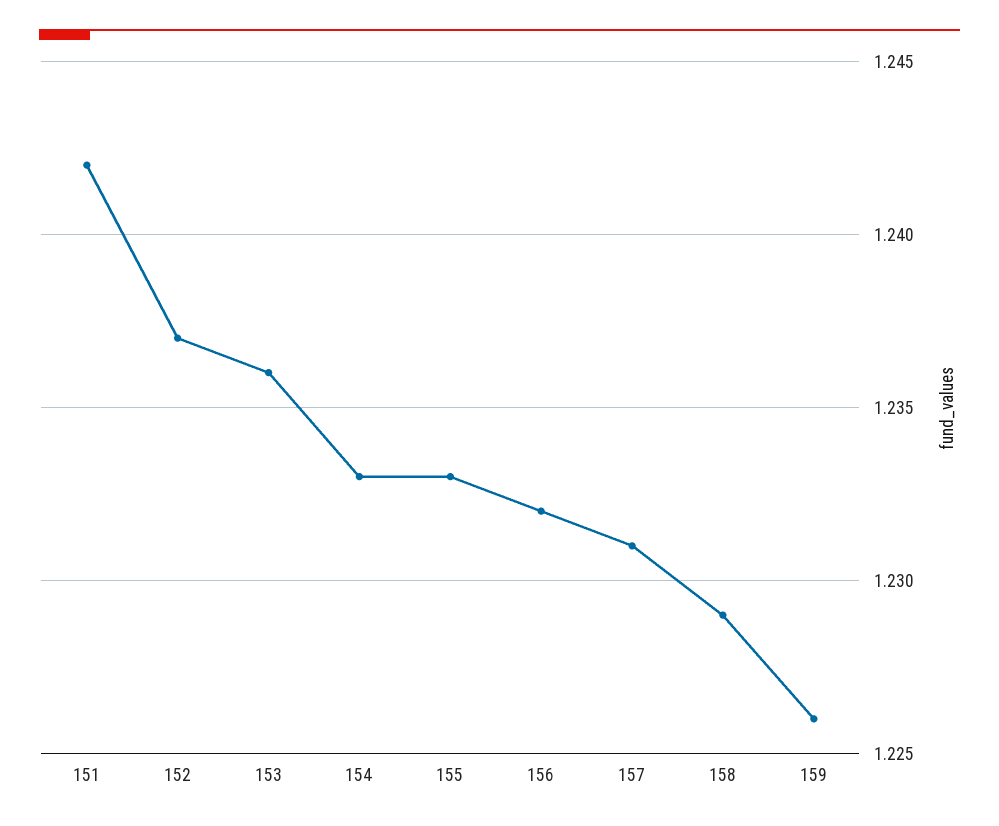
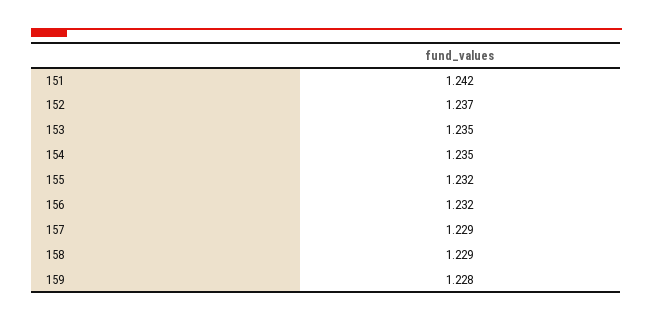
153: 1.236 -> 1.235
154: 1.233 -> 1.235
155: 1.233 -> 1.232
157: 1.231 -> 1.229
159: 1.226 -> 1.228

